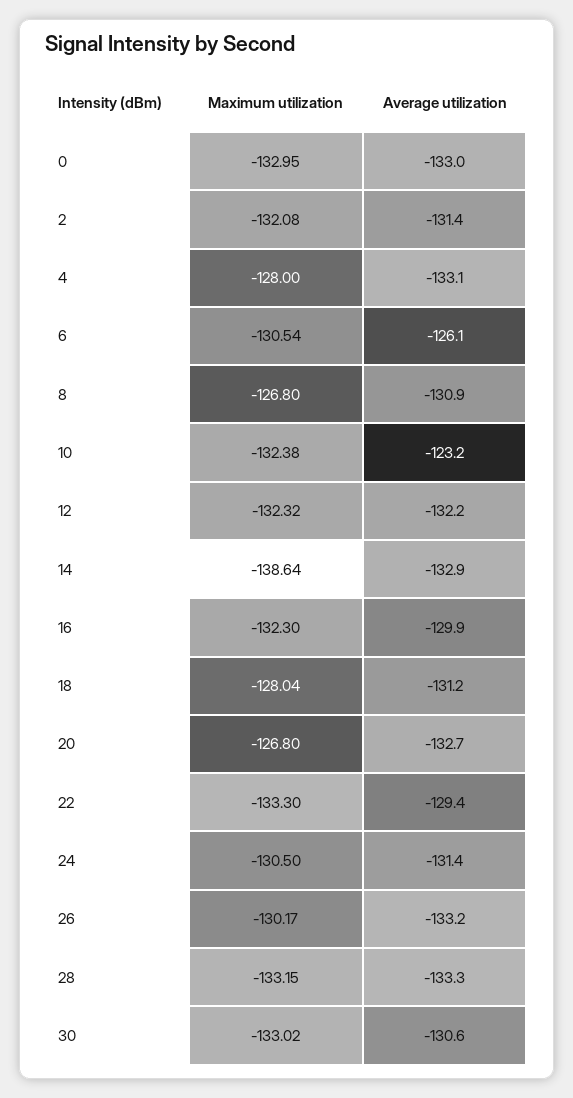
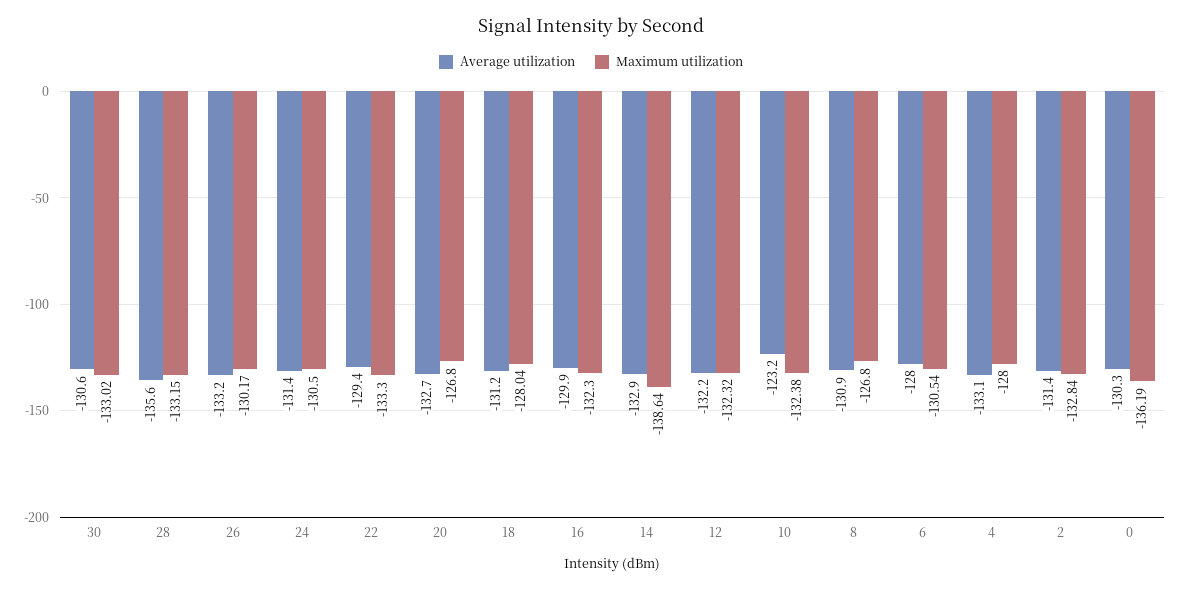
Maximum utilization, 0: -132.95 -> -136.19
Average utilization, 0: -133 -> -130.3
Maximum utilization, 2: -132.08 -> -132.84
Average utilization, 6: -126.1 -> -128
Average utilization, 28: -133.3 -> -135.6

